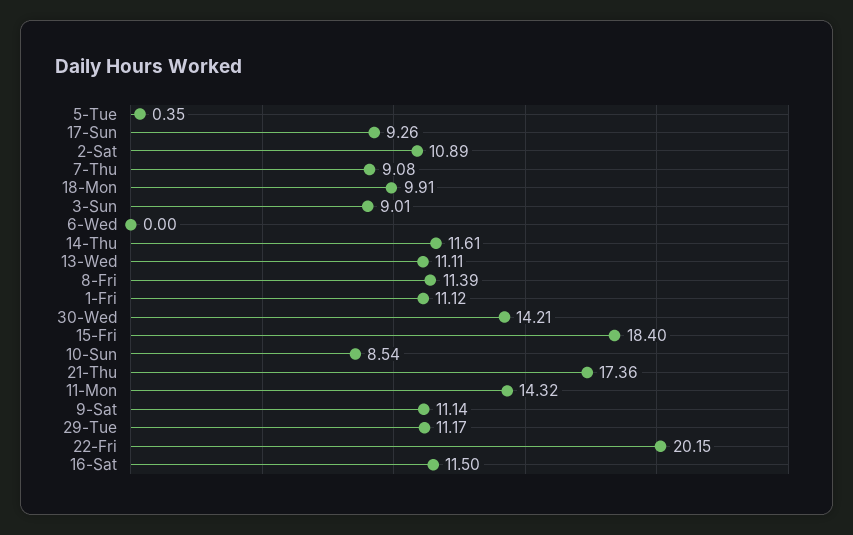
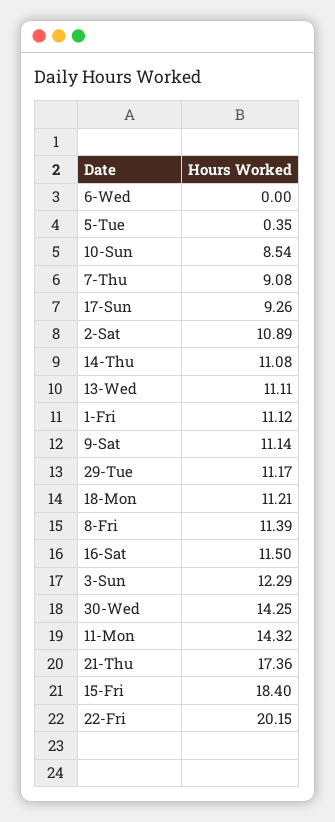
18-Mon: 9.91 -> 11.21
3-Sun: 9.01 -> 12.29
14-Thu: 11.61 -> 11.08
30-Wed: 14.21 -> 14.25

